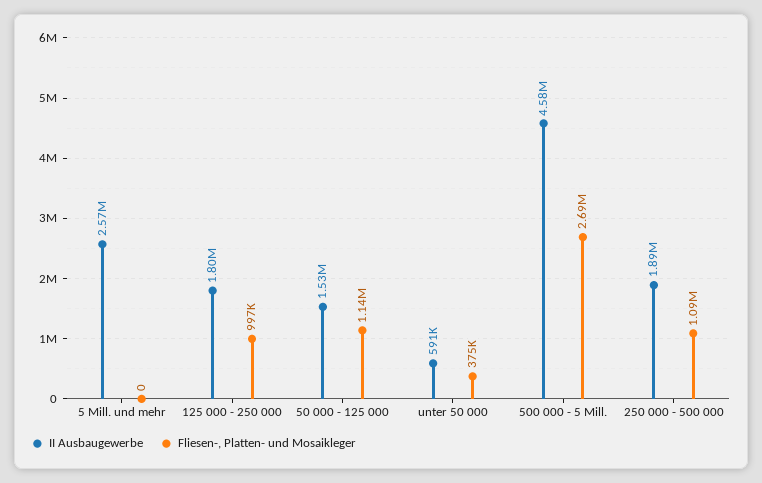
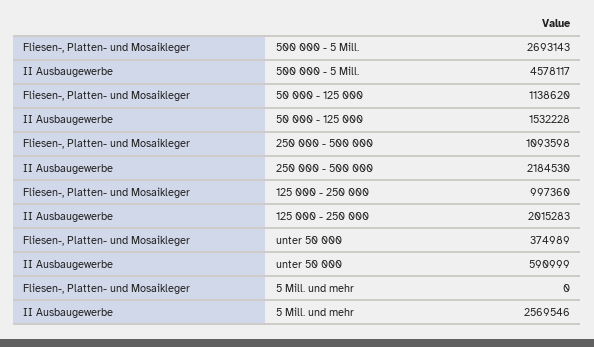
II Ausbaugewerbe, 125 000 - 250 000: 1800000 -> 2015283
II Ausbaugewerbe, 250 000 - 500 000: 1890000 -> 2184530

